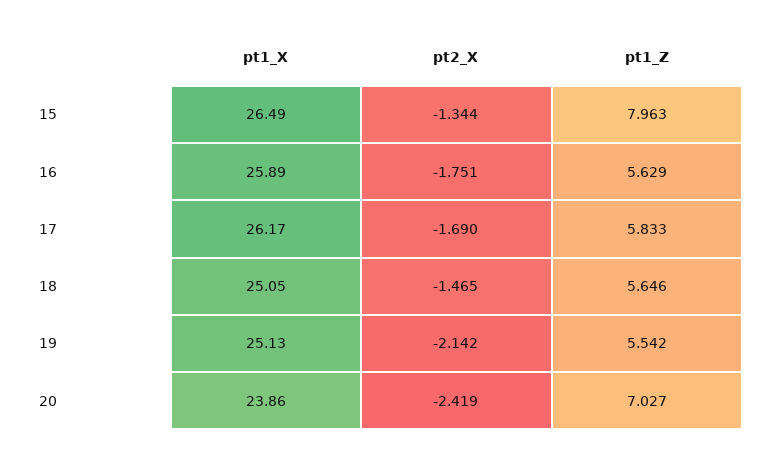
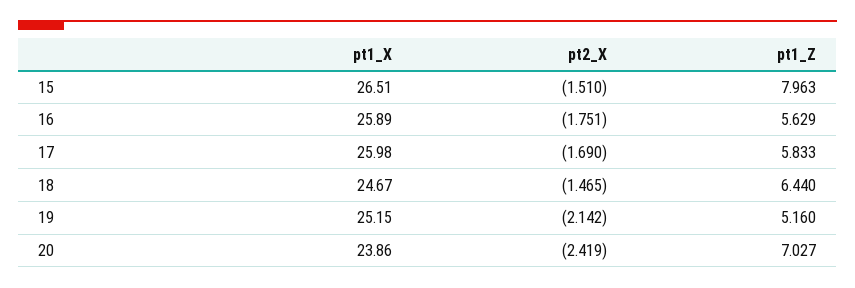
pt1_X, 15: 26.49 -> 26.51
pt2_X, 15: -1.344 -> -1.51
pt1_X, 17: 26.17 -> 25.98
pt1_X, 18: 25.05 -> 24.67
pt1_Z, 18: 5.646 -> 6.44
pt1_X, 19: 25.13 -> 25.15
pt1_Z, 19: 5.542 -> 5.16

